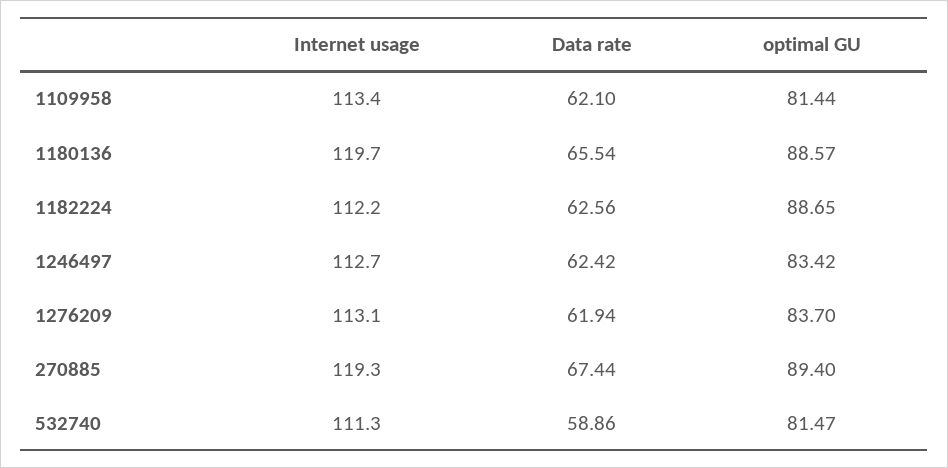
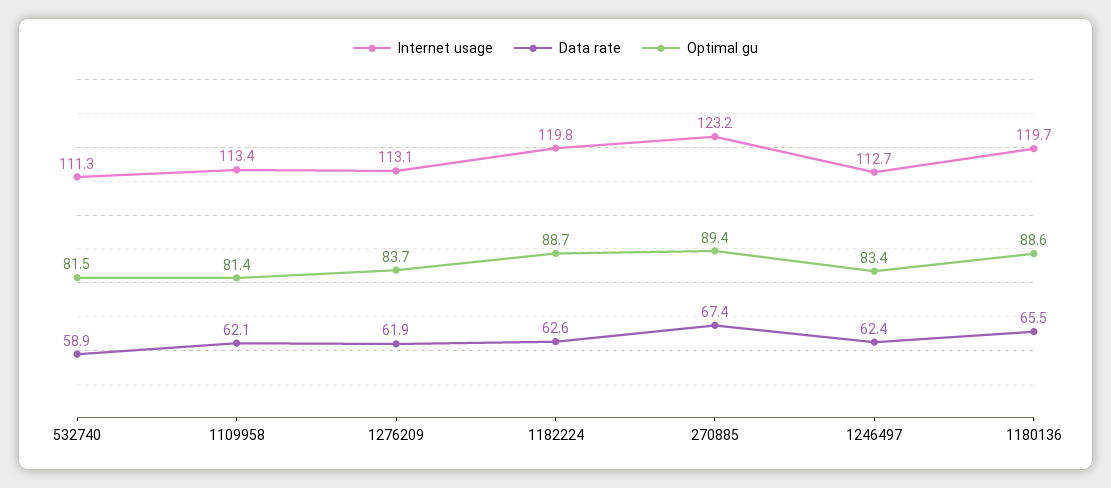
Internet usage, 1182224: 112.2 -> 119.8
Internet usage, 270885: 119.3 -> 123.2

